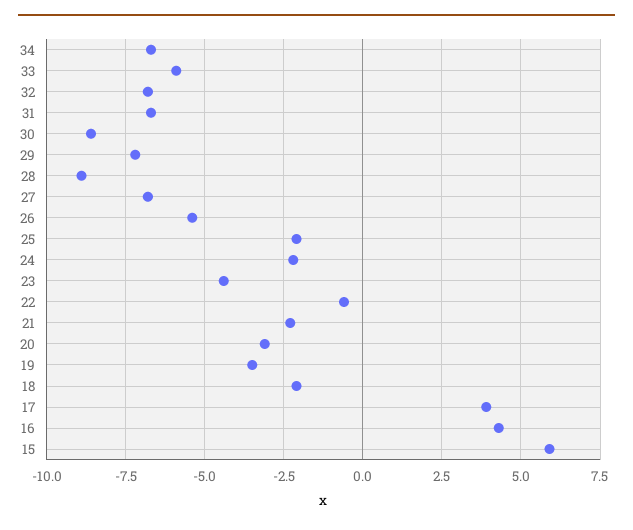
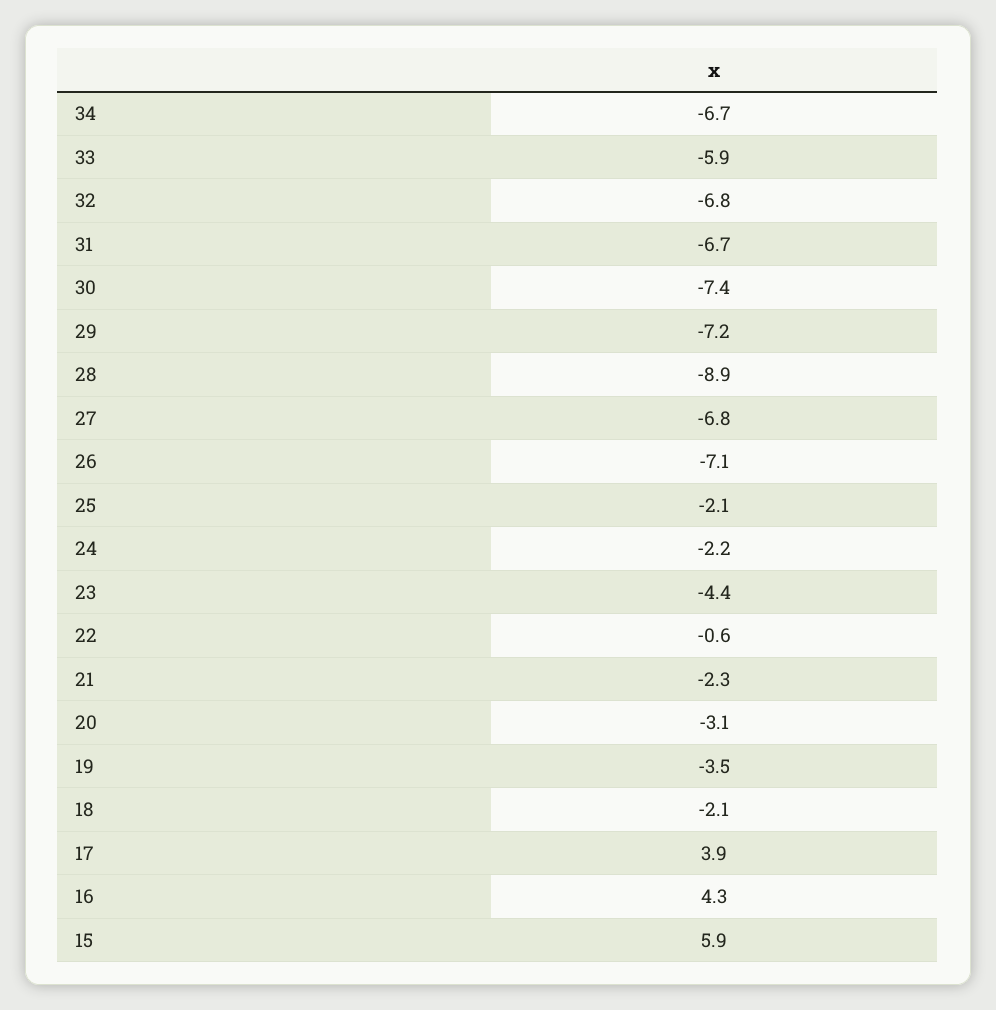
30: -8.5 -> -7.4
26: -5.5 -> -7.1

